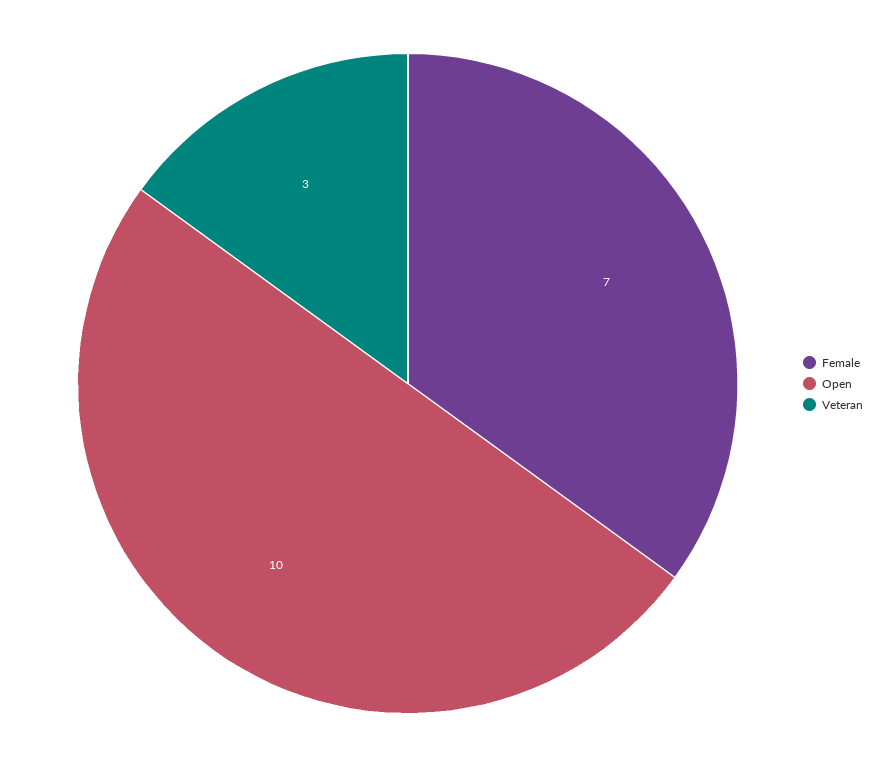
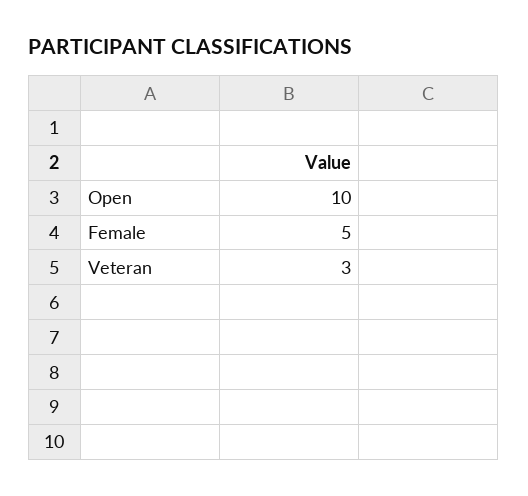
Female: 7 -> 5

